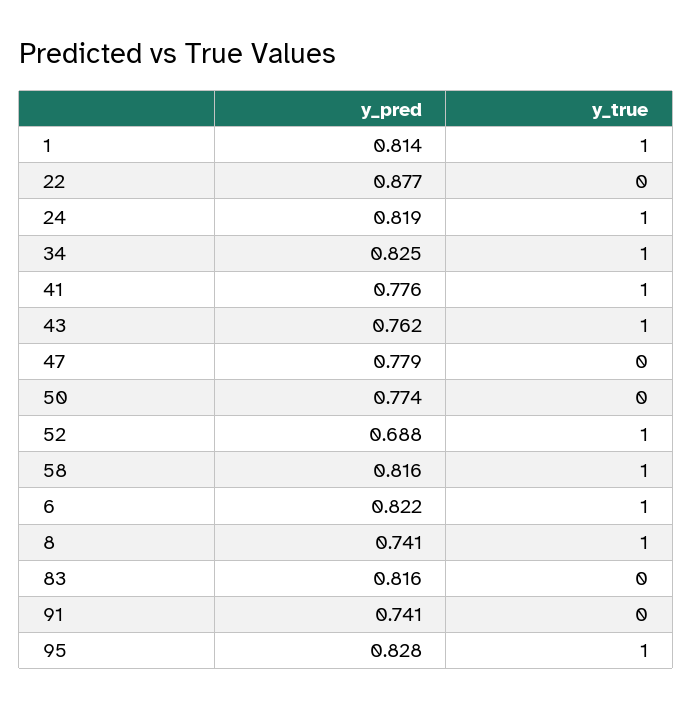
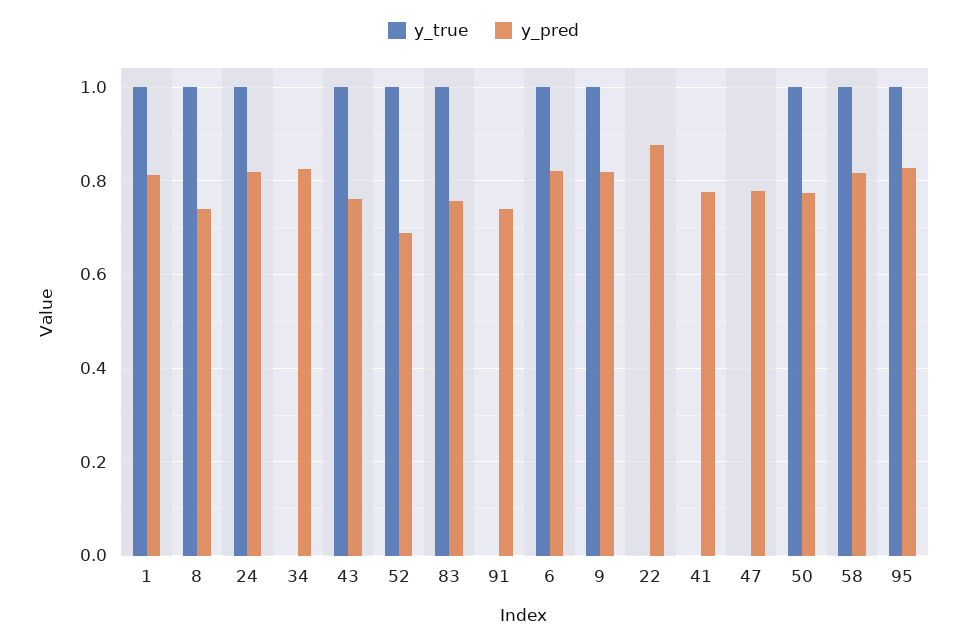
y_true, 34: 1 -> 0
y_true, 41: 1 -> 0
y_true, 50: 0 -> 1
y_pred, 83: 0.816 -> 0.76
y_true, 83: 0 -> 1
y_true, 9: none -> 1
y_pred, 9: none -> 0.82

